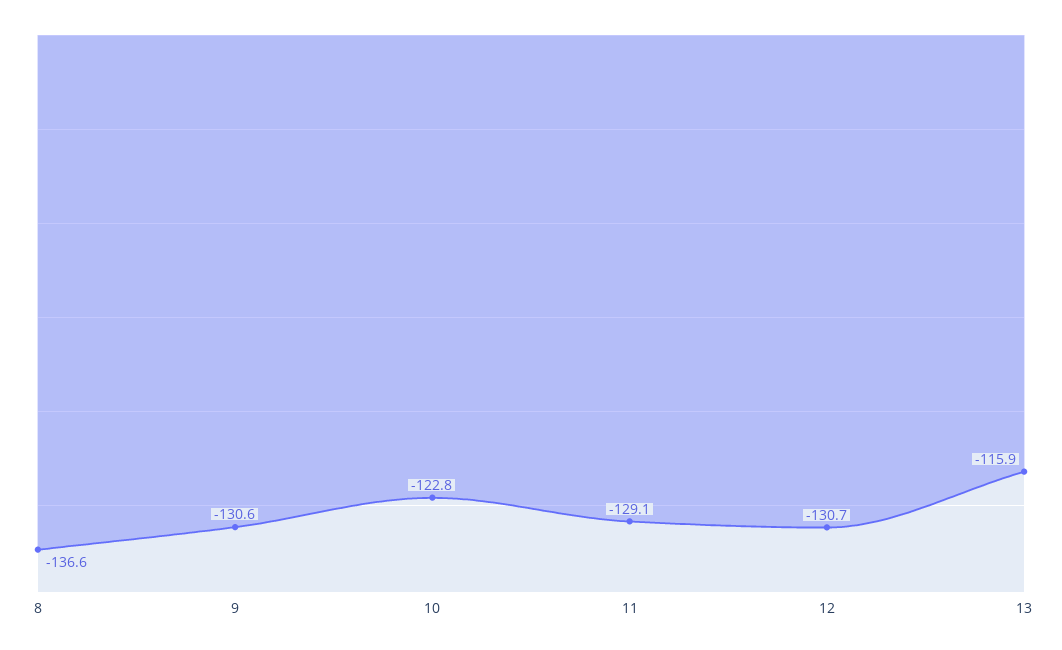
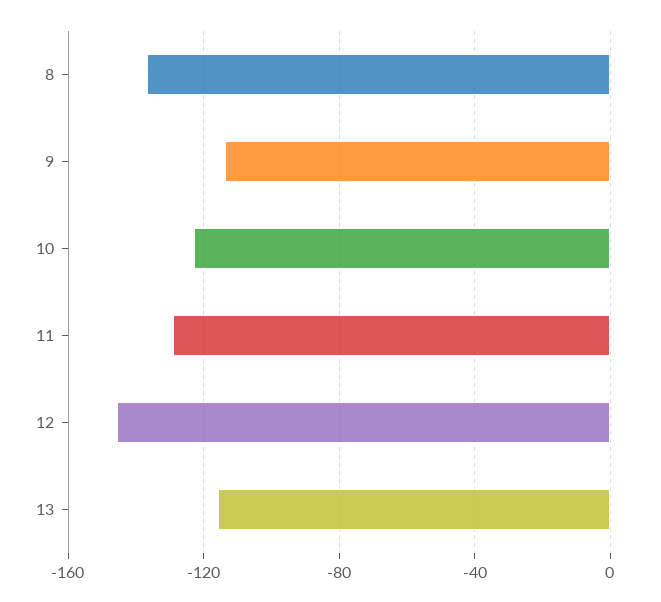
9: -130.6 -> -115
12: -130.7 -> -145

